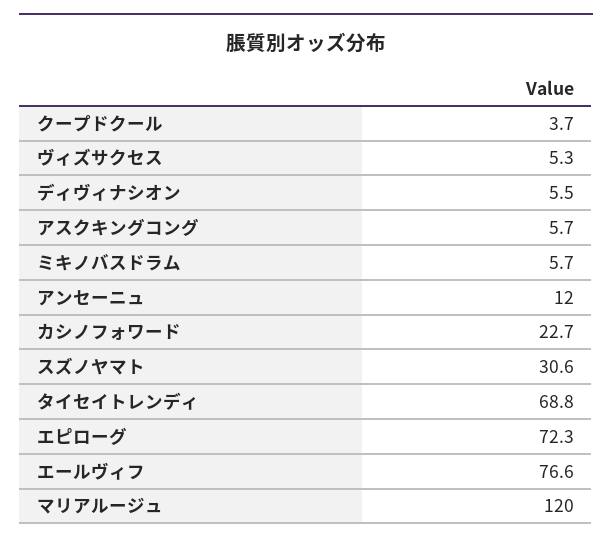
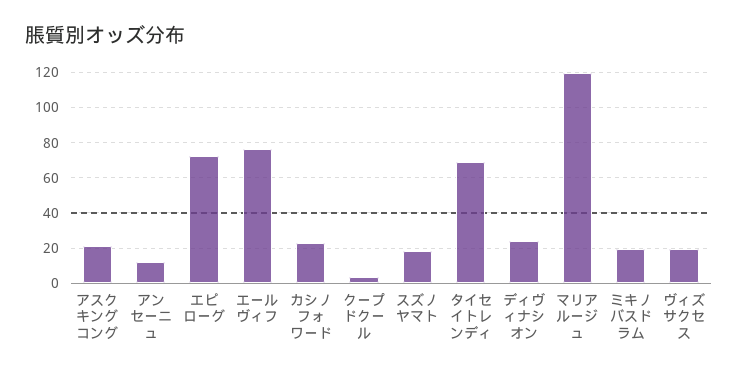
ヴィズサクセス: 5.3 -> 20
ディヴィナシオン: 5.5 -> 25
アスクキングコング: 5.7 -> 20
ミキノバスドラム: 5.7 -> 20
スズノヤマト: 30.6 -> 20

